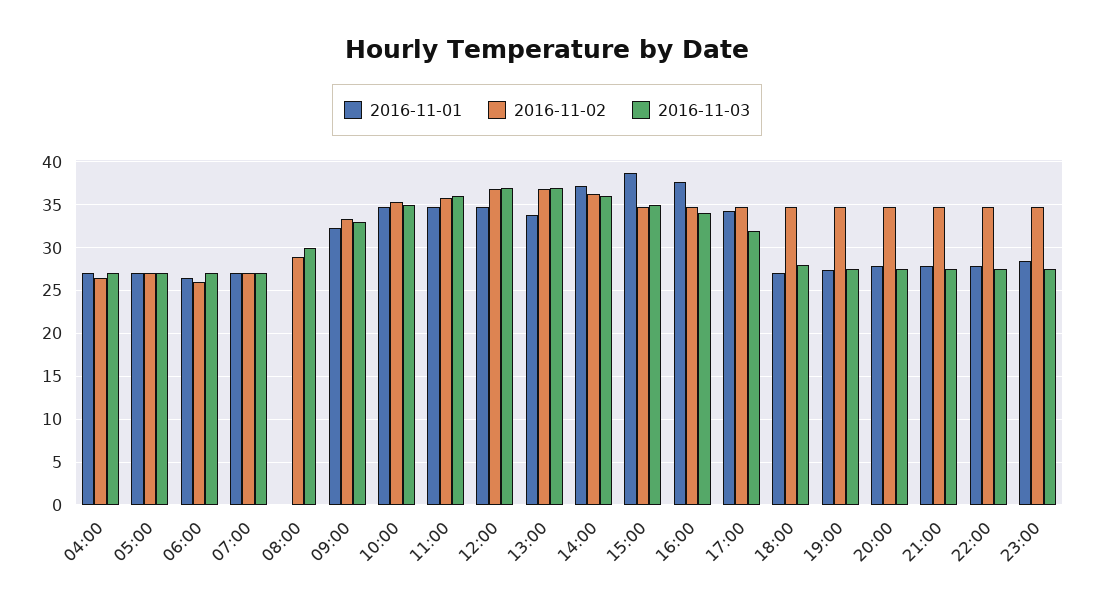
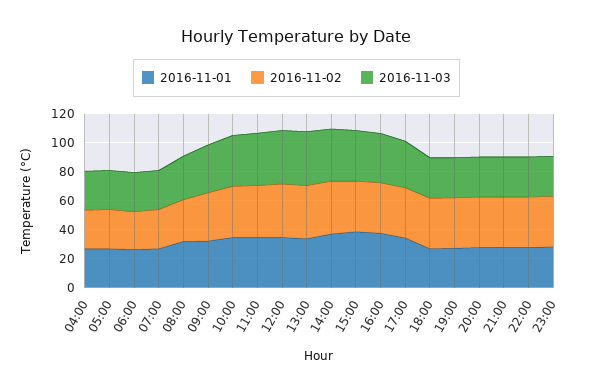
2016-11-01, 08:00: 0 -> 30

